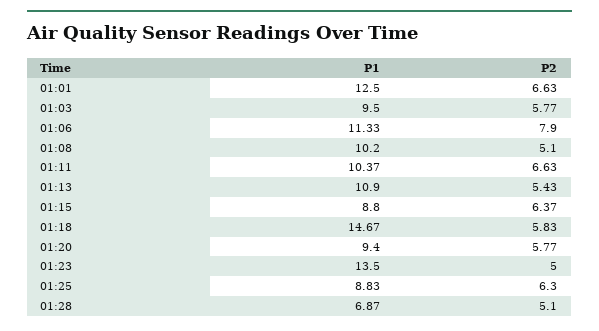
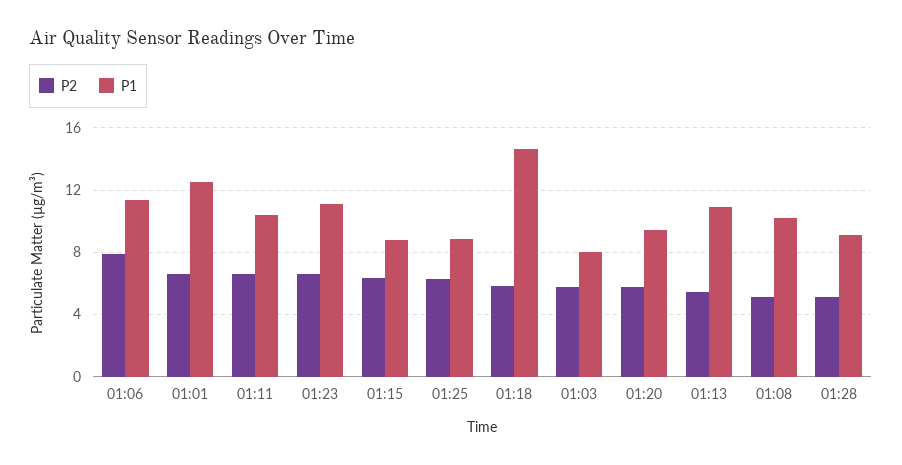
P1, 01:03: 9.5 -> 8
P1, 01:23: 13.5 -> 11
P2, 01:23: 5 -> 6.5
P1, 01:28: 6.87 -> 9

